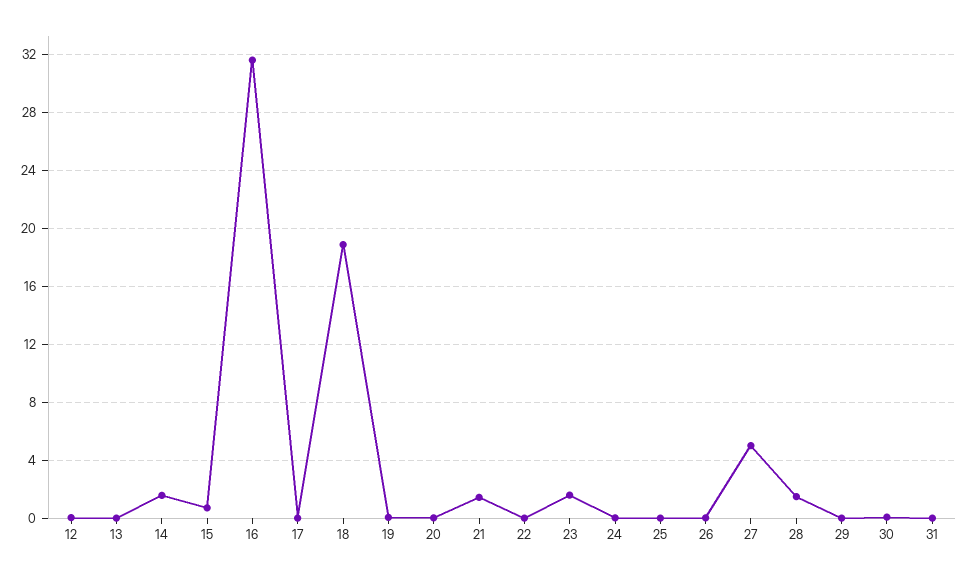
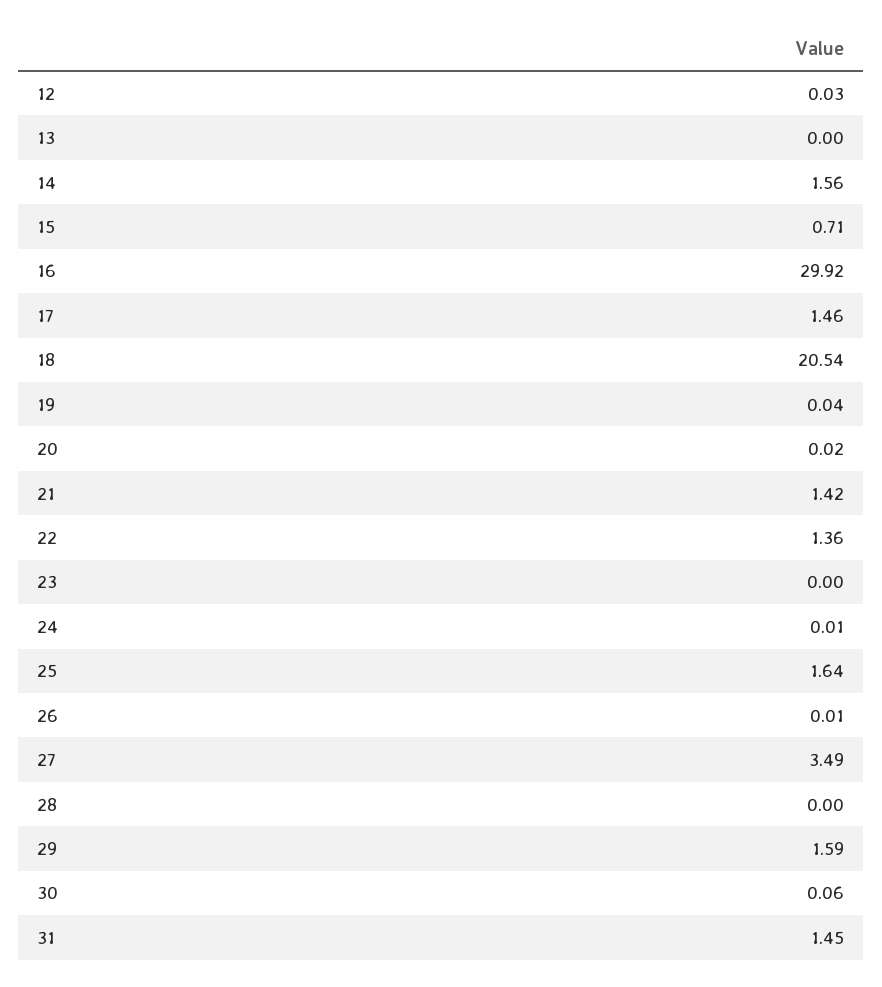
16: 31.5 -> 29.92
17: 0 -> 1.46
18: 19 -> 20.54
22: 0 -> 1.36
23: 1.5 -> 0
25: 0 -> 1.64
27: 5 -> 3.49
28: 1.5 -> 0
29: 0 -> 1.59
31: 0 -> 1.45

